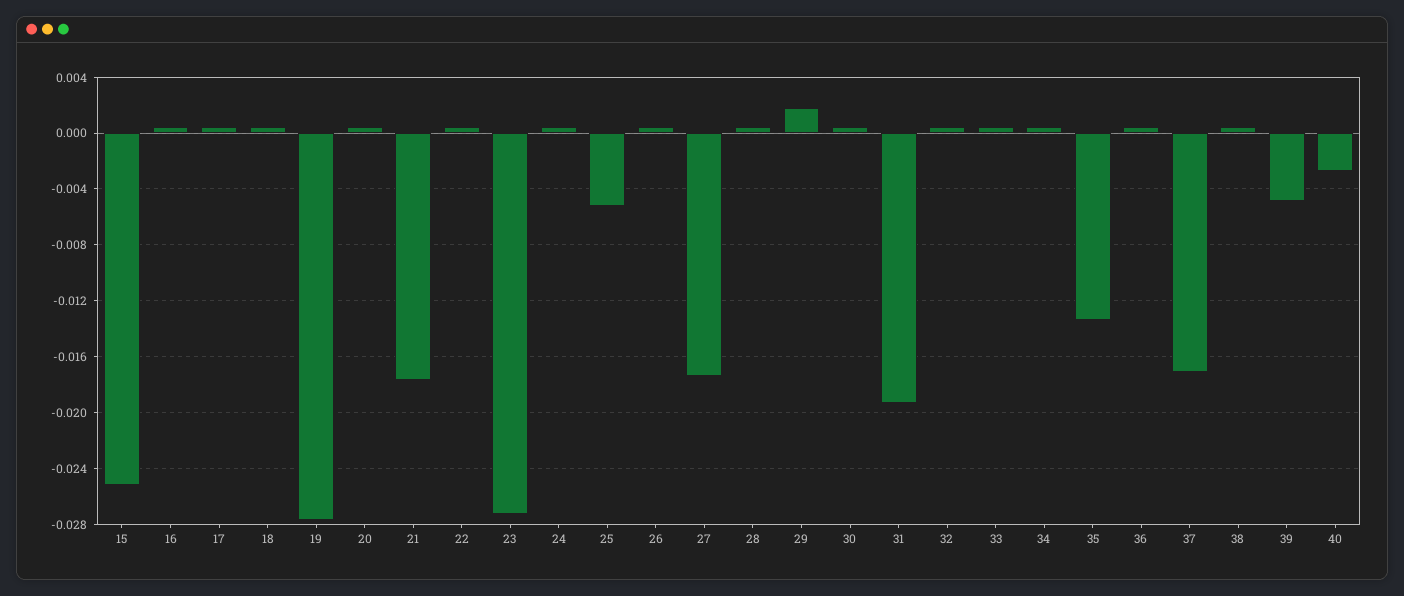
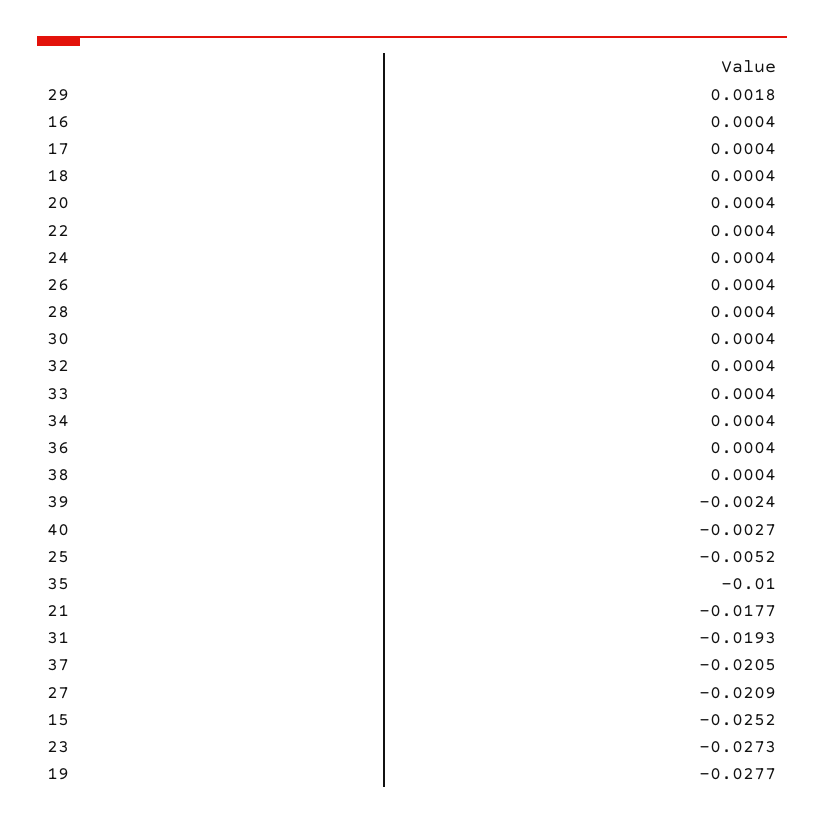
27: -0.0175 -> -0.0209
35: -0.0135 -> -0.01
37: -0.017 -> -0.0205
39: -0.005 -> -0.0024

